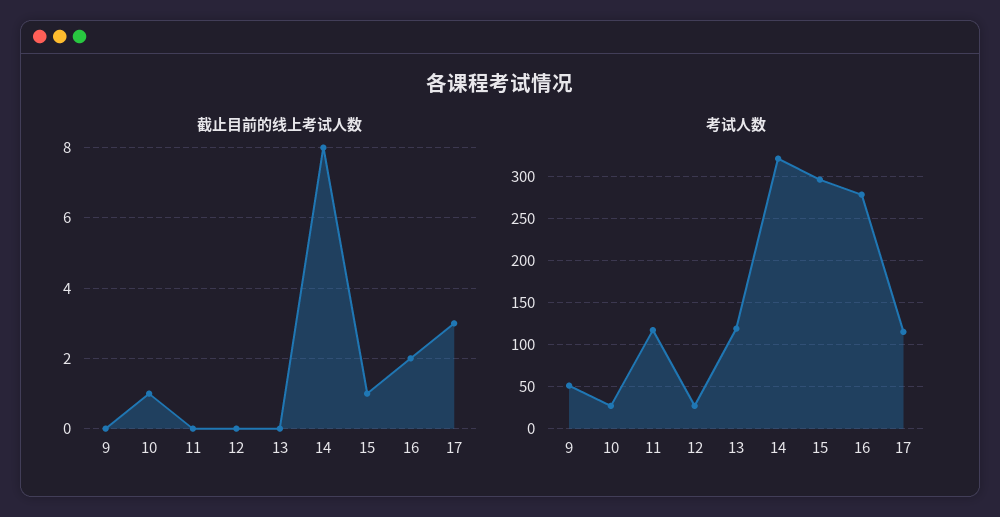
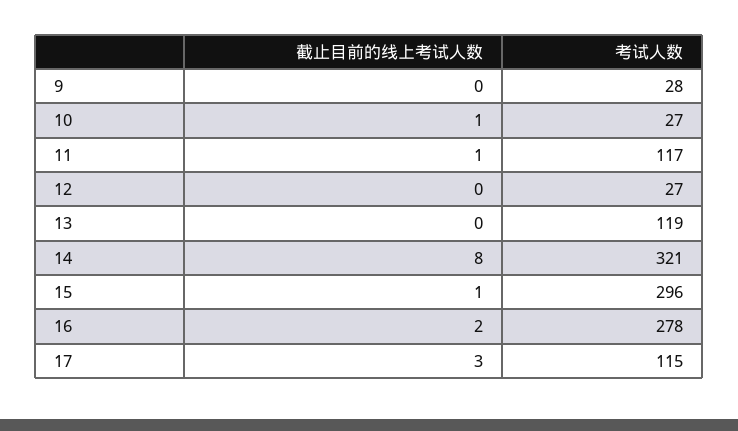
截止目前的线上考试人数, 11: 0 -> 1
考试人数, 9: 50 -> 28

